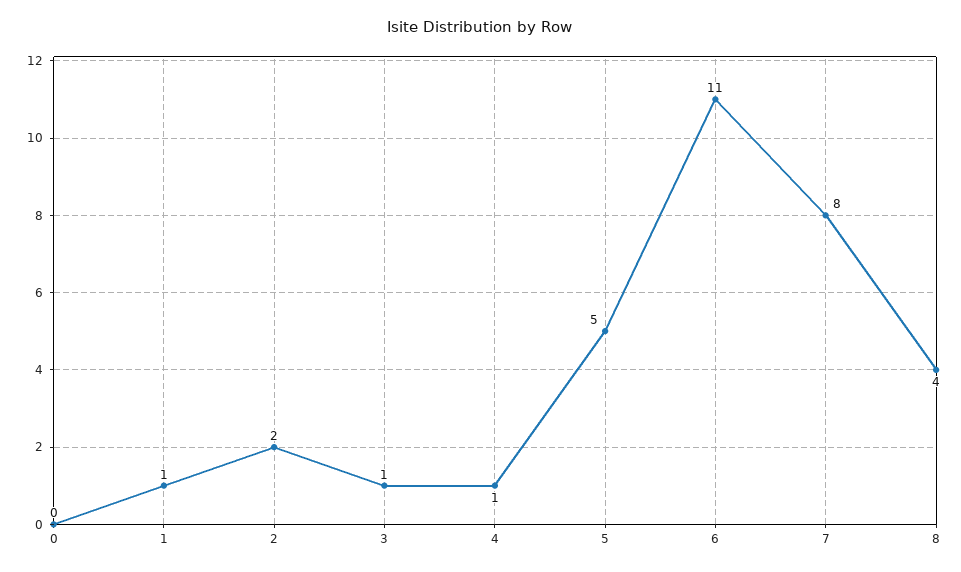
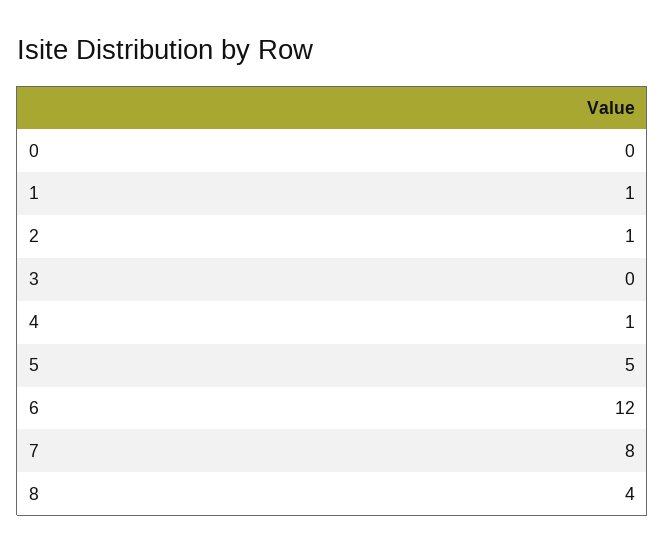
2: 2 -> 1
3: 1 -> 0
6: 11 -> 12

